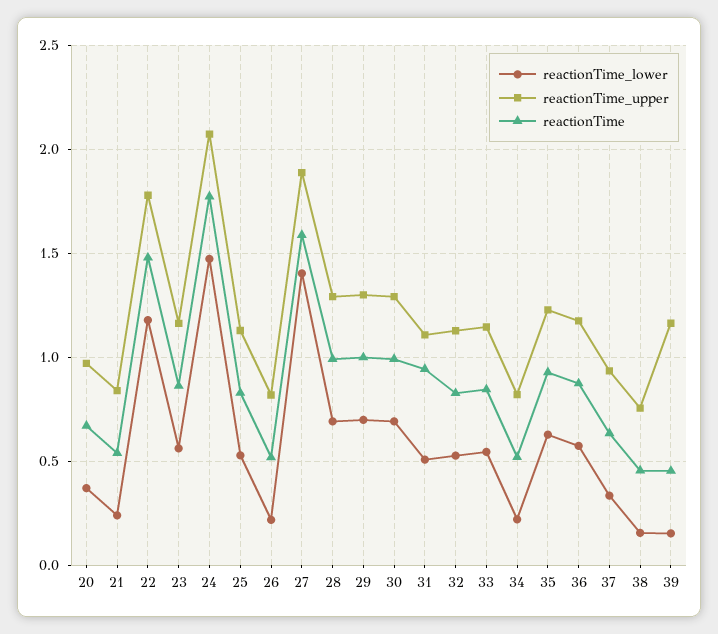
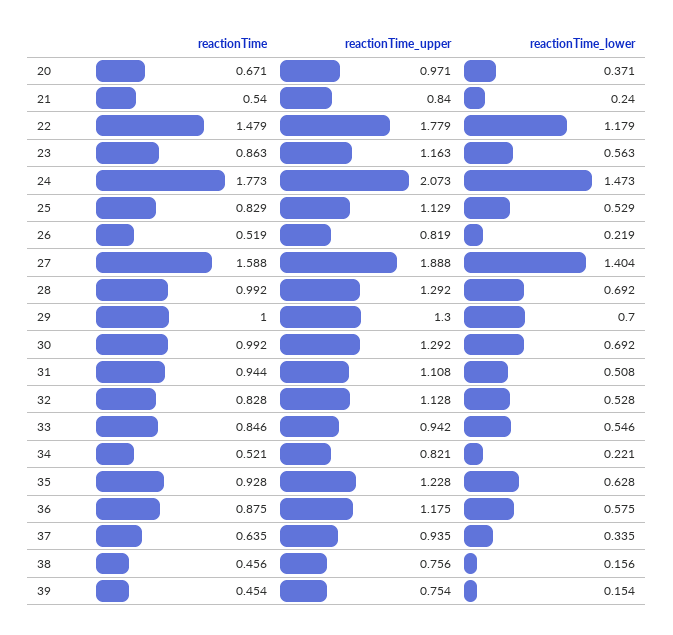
reactionTime_upper, 33: 1.15 -> 0.942
reactionTime_upper, 39: 1.15 -> 0.754

